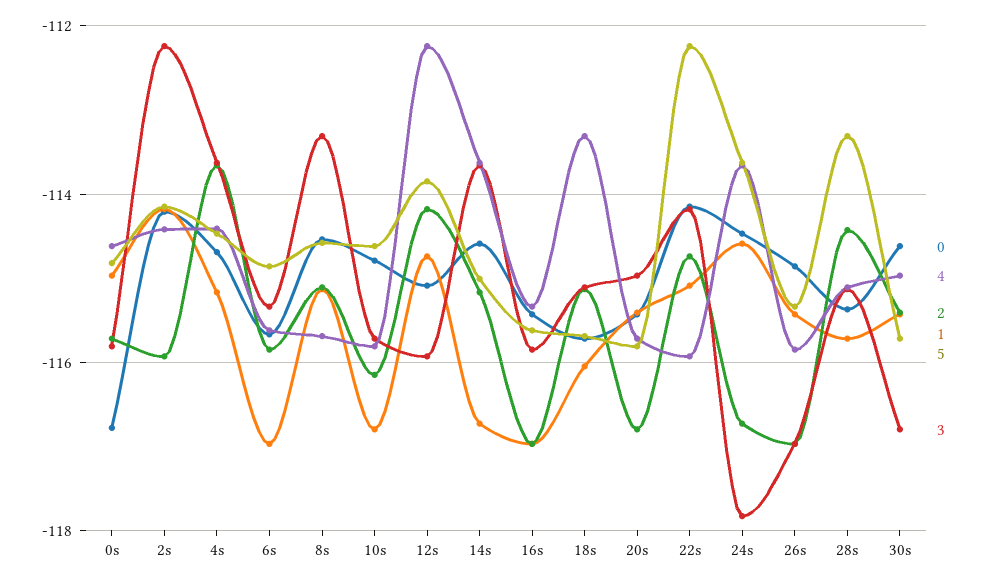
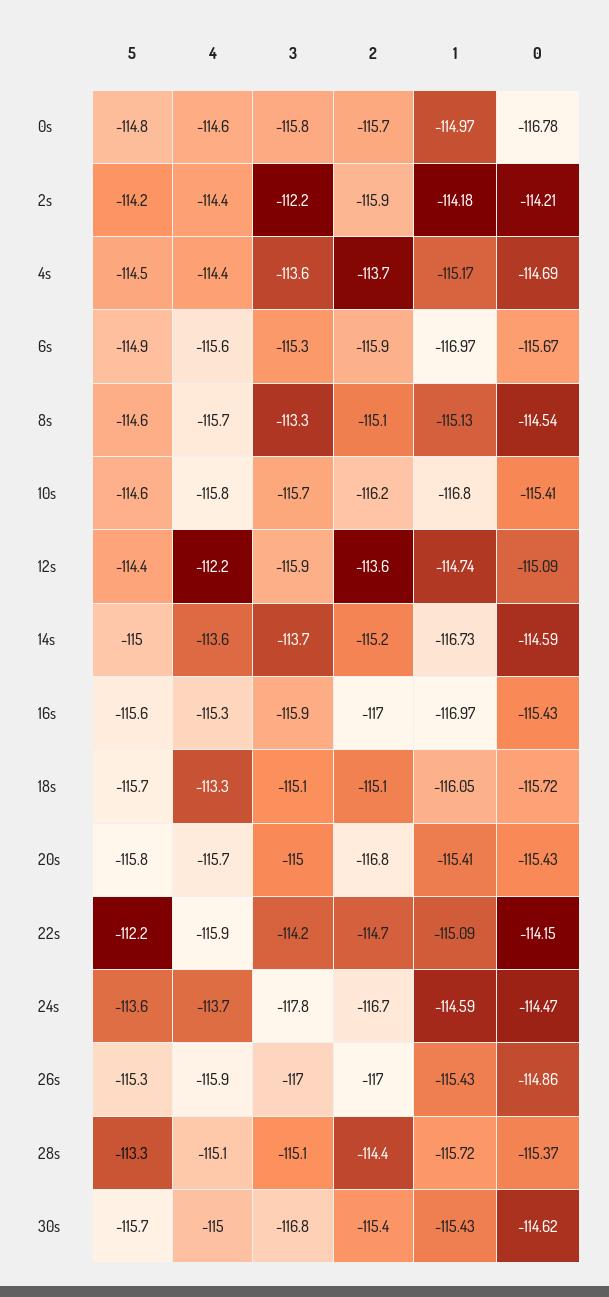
0, 10s: -114.8 -> -115.41
2, 12s: -114.2 -> -113.6
5, 12s: -113.8 -> -114.4

